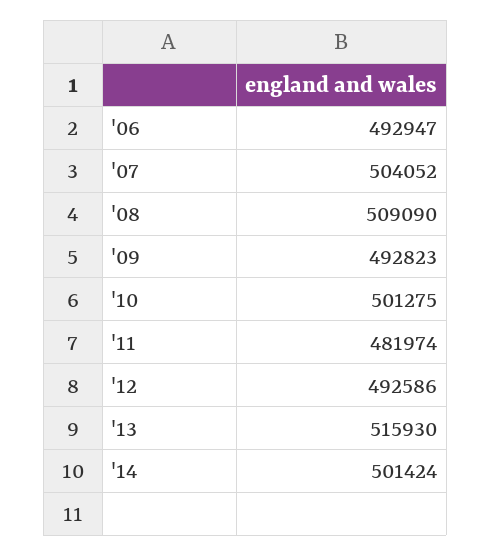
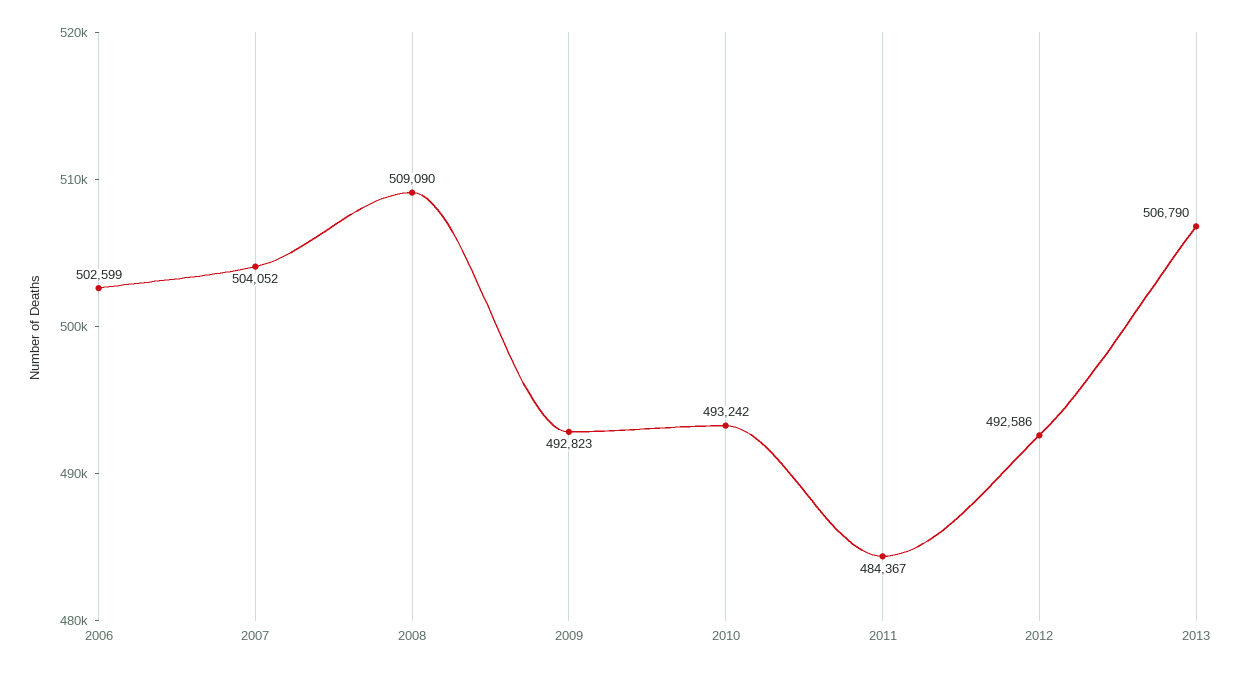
'06: 492947 -> 502599
'10: 501275 -> 493242
'11: 481974 -> 484367
'13: 515930 -> 506790
'14: 501424 -> none

